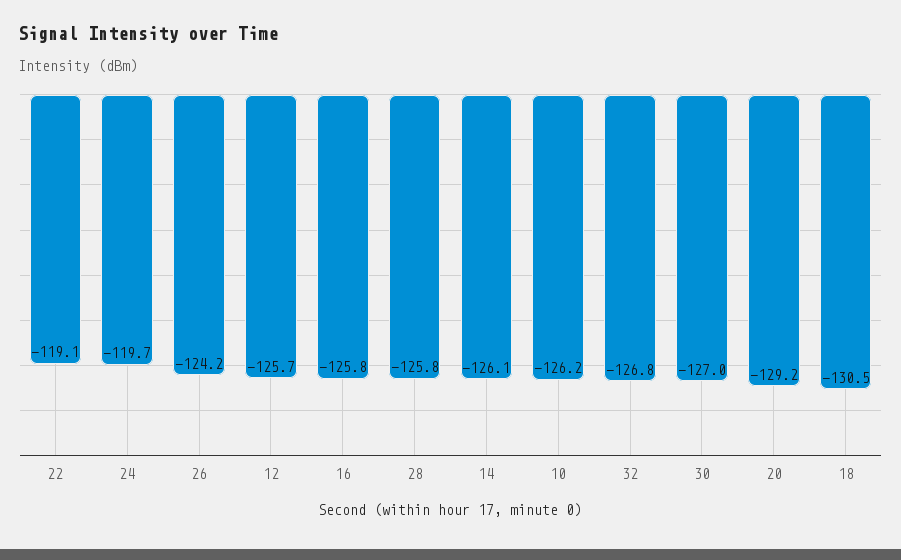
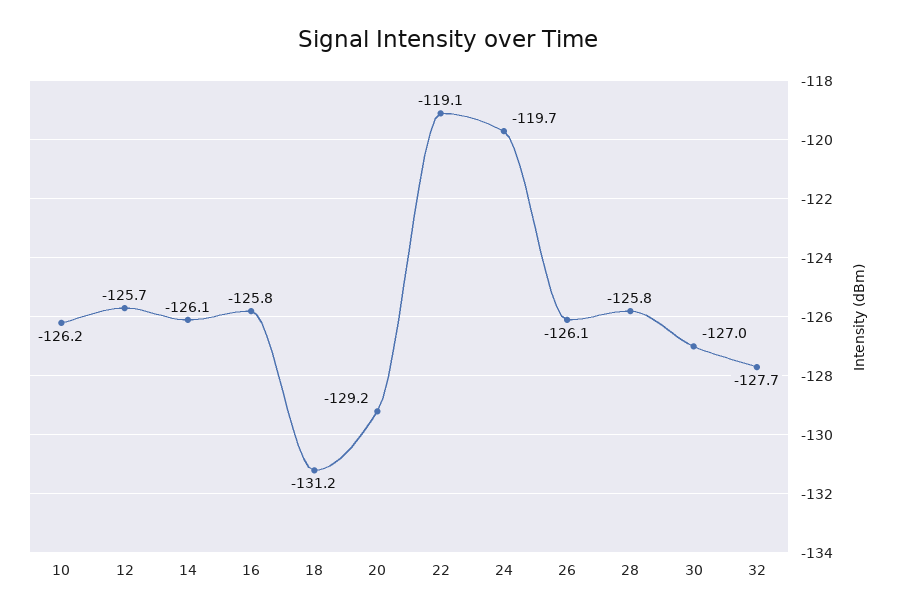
26: -124.2 -> -126.1
32: -126.8 -> -127.7
18: -130.5 -> -131.2

